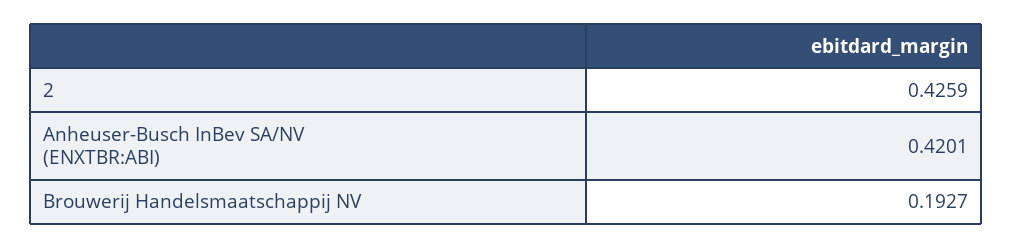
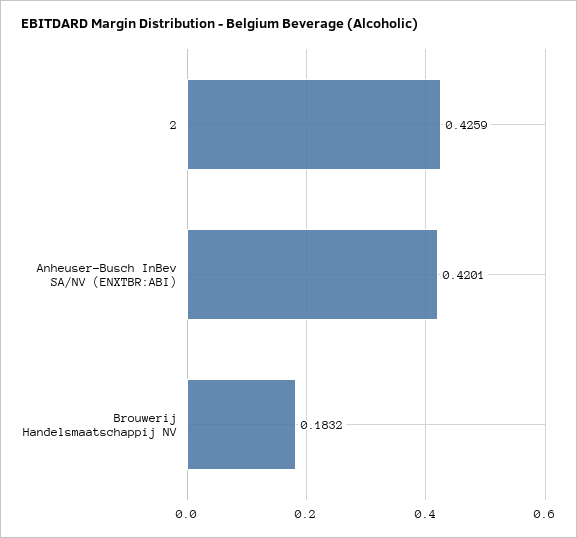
Brouwerij Handelsmaatschappij NV: 0.1927 -> 0.1832

